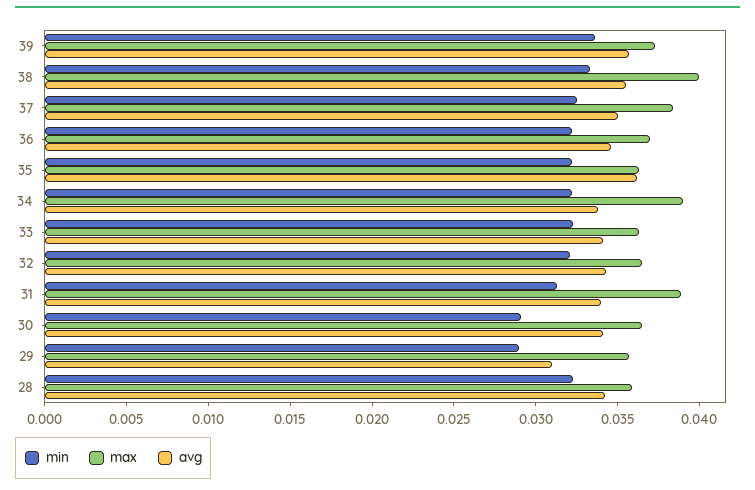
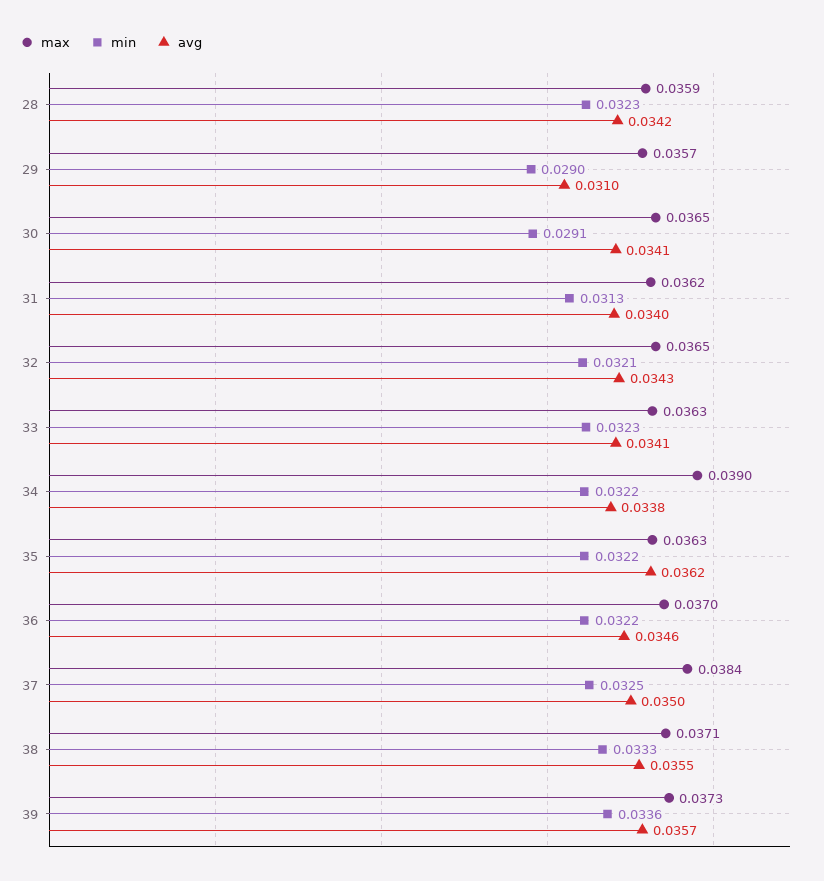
max, 38: 0.04 -> 0.0371
max, 31: 0.039 -> 0.0362

